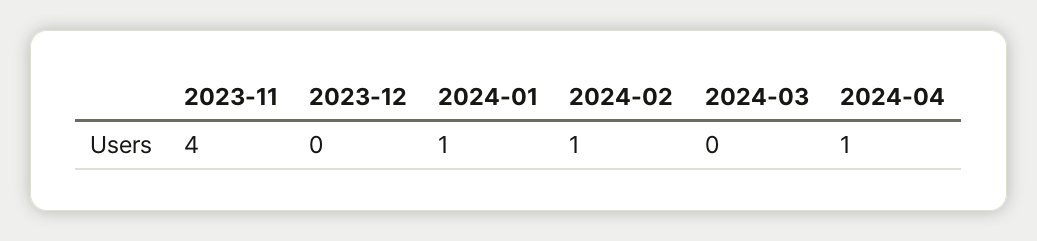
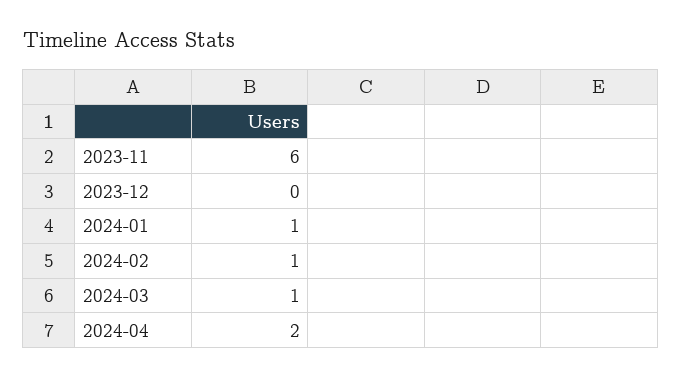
2023-11: 4 -> 6
2024-03: 0 -> 1
2024-04: 1 -> 2

